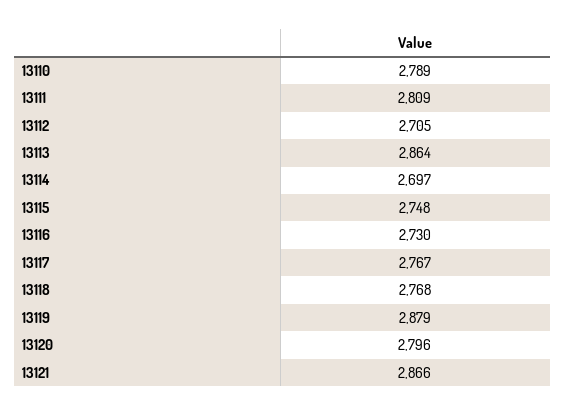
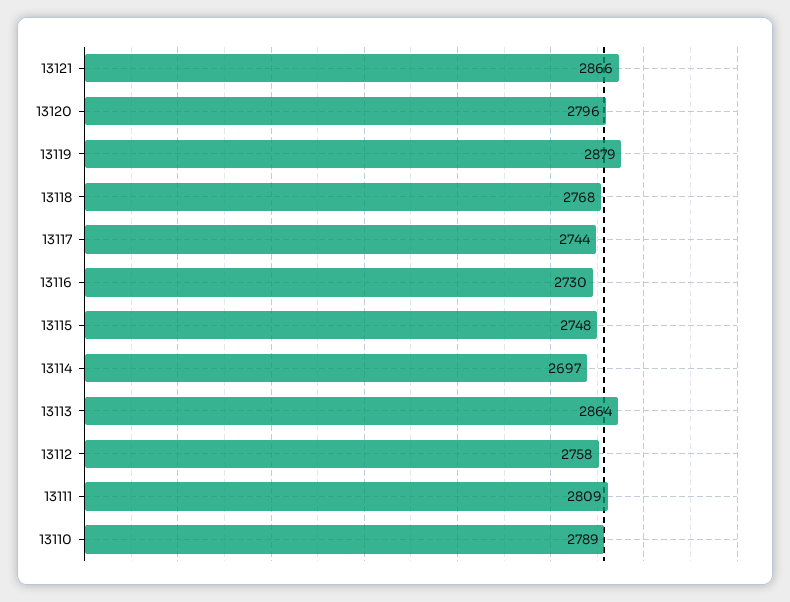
13112: 2705 -> 2758
13117: 2767 -> 2744

